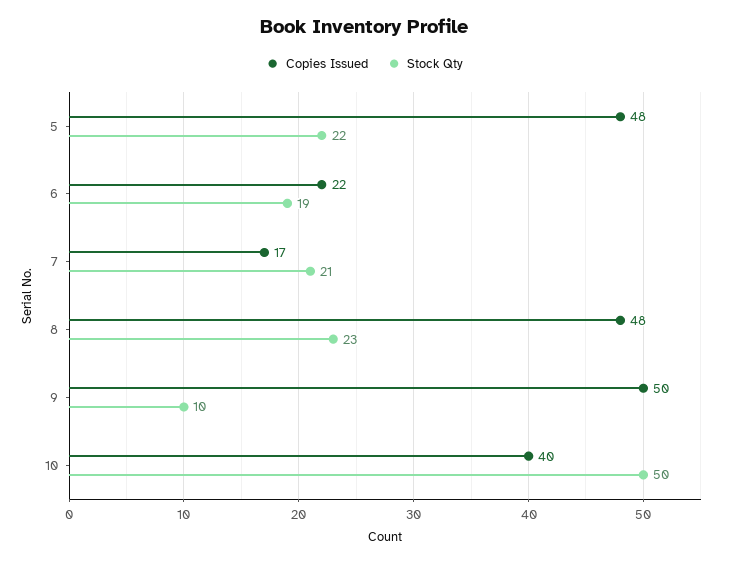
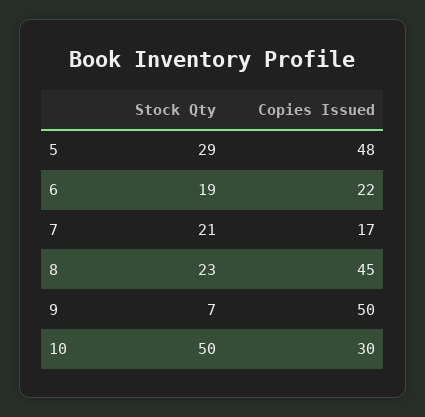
Stock Qty, 5: 22 -> 29
Copies Issued, 8: 48 -> 45
Stock Qty, 9: 10 -> 7
Copies Issued, 10: 40 -> 30

